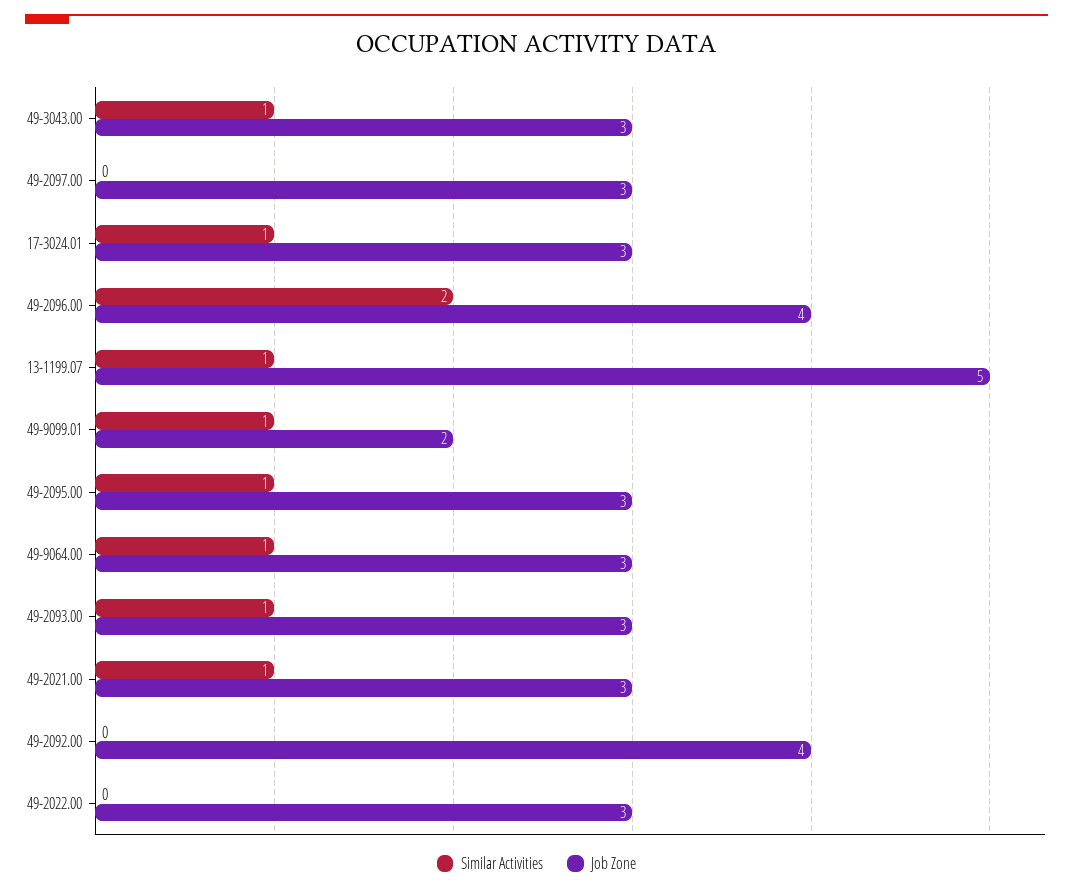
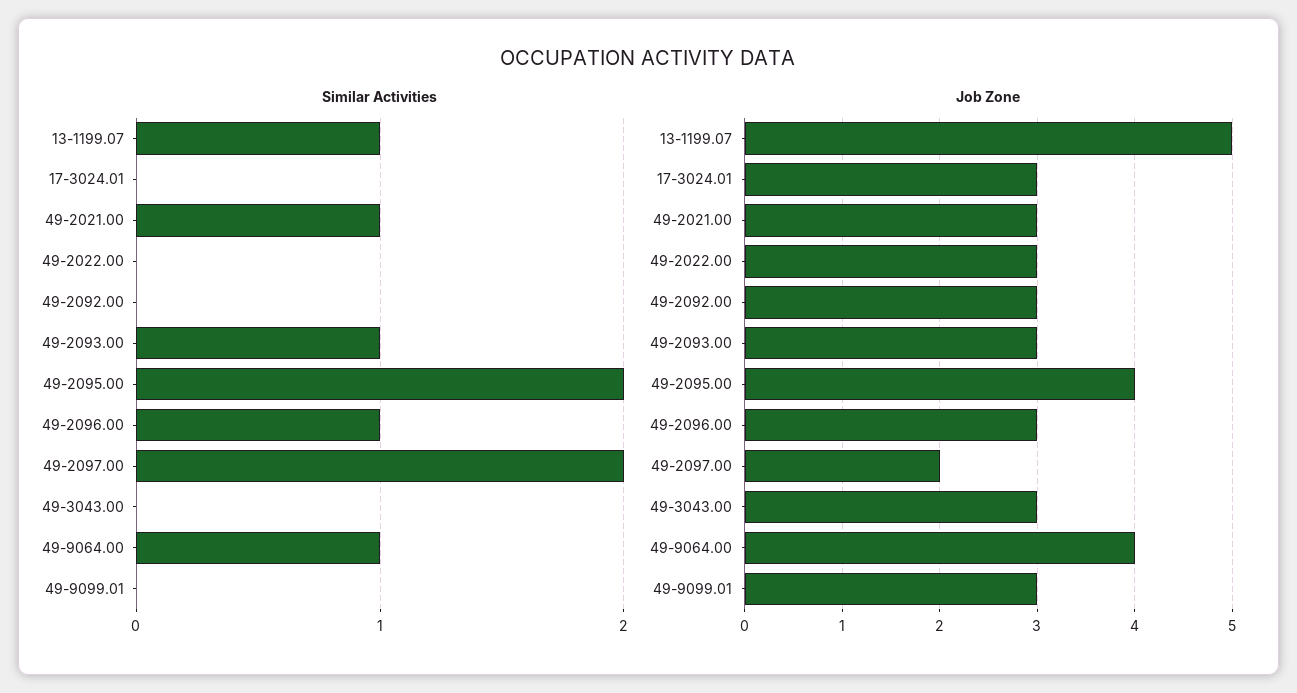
Similar Activities, 49-3043.00: 1 -> 0
Similar Activities, 49-2097.00: 0 -> 2
Job Zone, 49-2097.00: 3 -> 2
Similar Activities, 17-3024.01: 1 -> 0
Similar Activities, 49-2096.00: 2 -> 1
Job Zone, 49-2096.00: 4 -> 3
Similar Activities, 49-9099.01: 1 -> 0
Job Zone, 49-9099.01: 2 -> 3
Similar Activities, 49-2095.00: 1 -> 2
Job Zone, 49-2095.00: 3 -> 4
Job Zone, 49-9064.00: 3 -> 4
Job Zone, 49-2092.00: 4 -> 3

